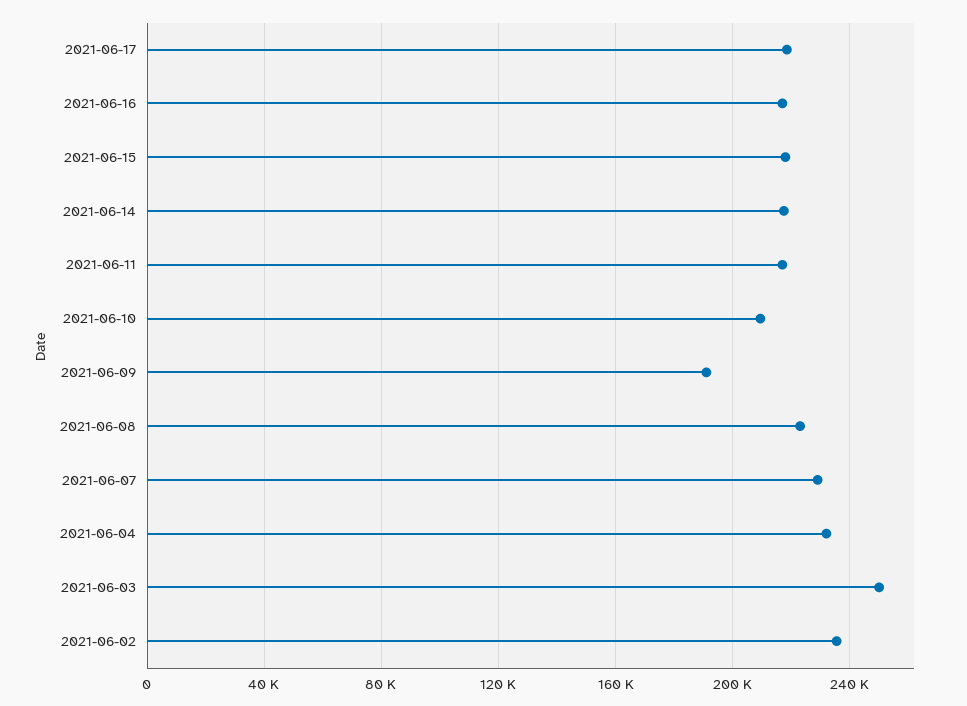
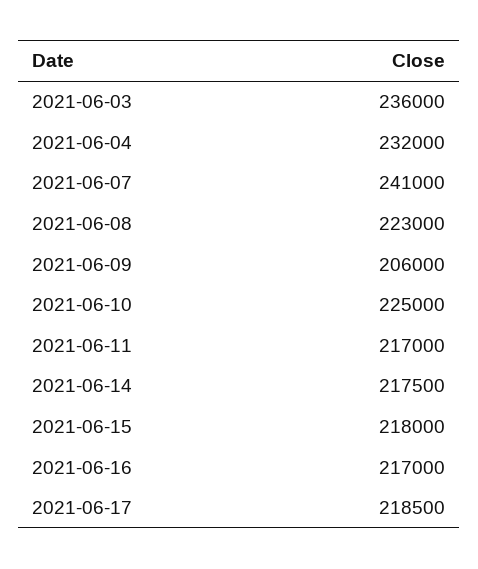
2021-06-10: 210000 -> 225000
2021-06-09: 190000 -> 206000
2021-06-07: 230000 -> 241000
2021-06-03: 250000 -> 236000
2021-06-02: 235000 -> none

